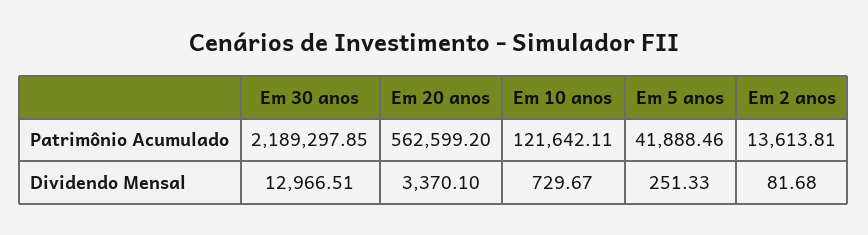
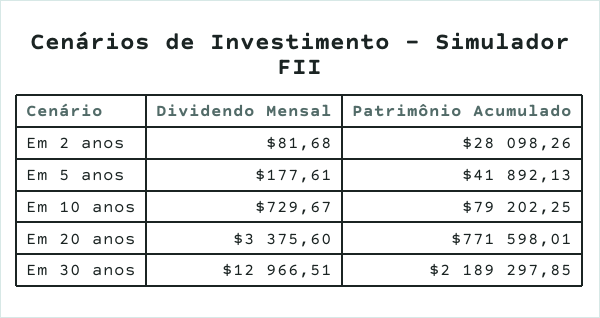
Em 20 anos, Patrimônio Acumulado: 562599.2 -> 771598.01
Em 10 anos, Patrimônio Acumulado: 121642.11 -> 79202.25
Em 5 anos, Patrimônio Acumulado: 41888.46 -> 41892.13
Em 2 anos, Patrimônio Acumulado: 13613.81 -> 28098.26
Em 20 anos, Dividendo Mensal: 3370.1 -> 3375.6
Em 5 anos, Dividendo Mensal: 251.33 -> 177.61

